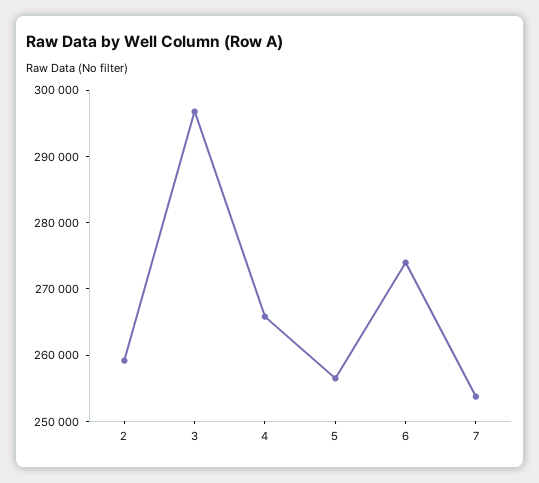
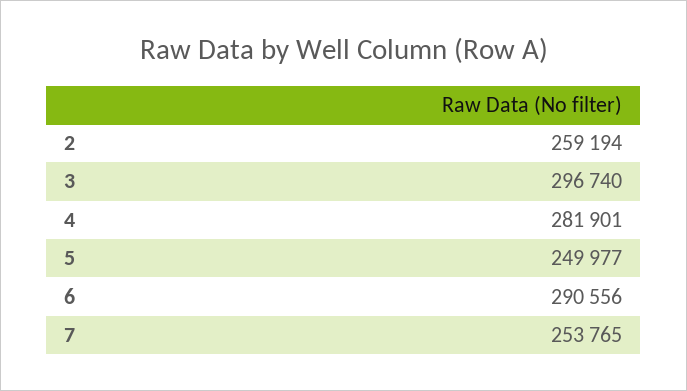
4: 266000 -> 281901
5: 256000 -> 249977
6: 274000 -> 290556

